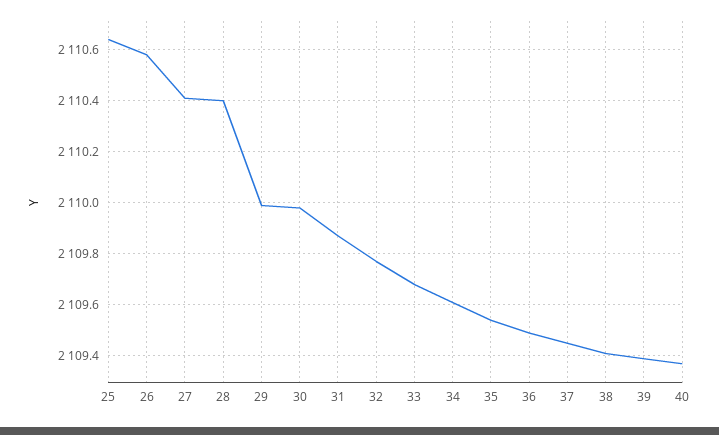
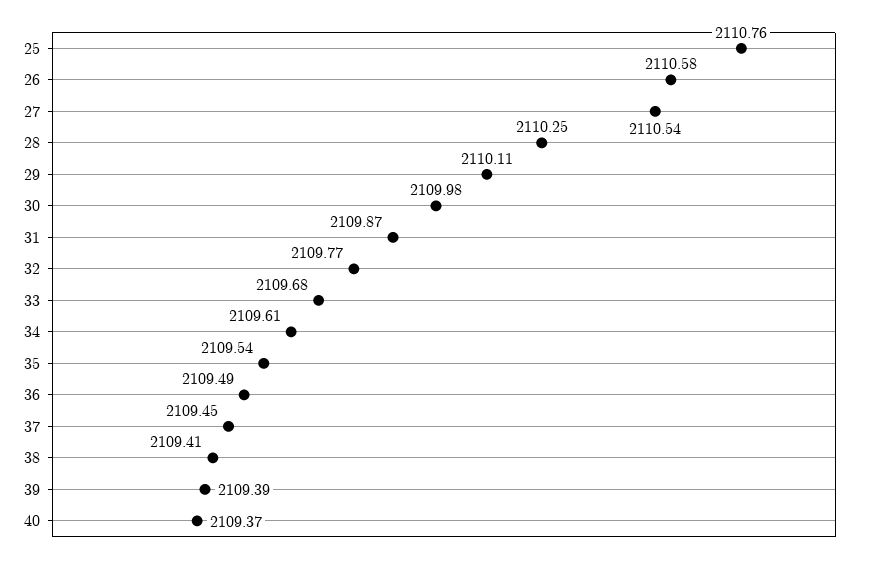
25: 2110.65 -> 2110.76
27: 2110.4 -> 2110.54
28: 2110.4 -> 2110.25
29: 2110 -> 2110.11

